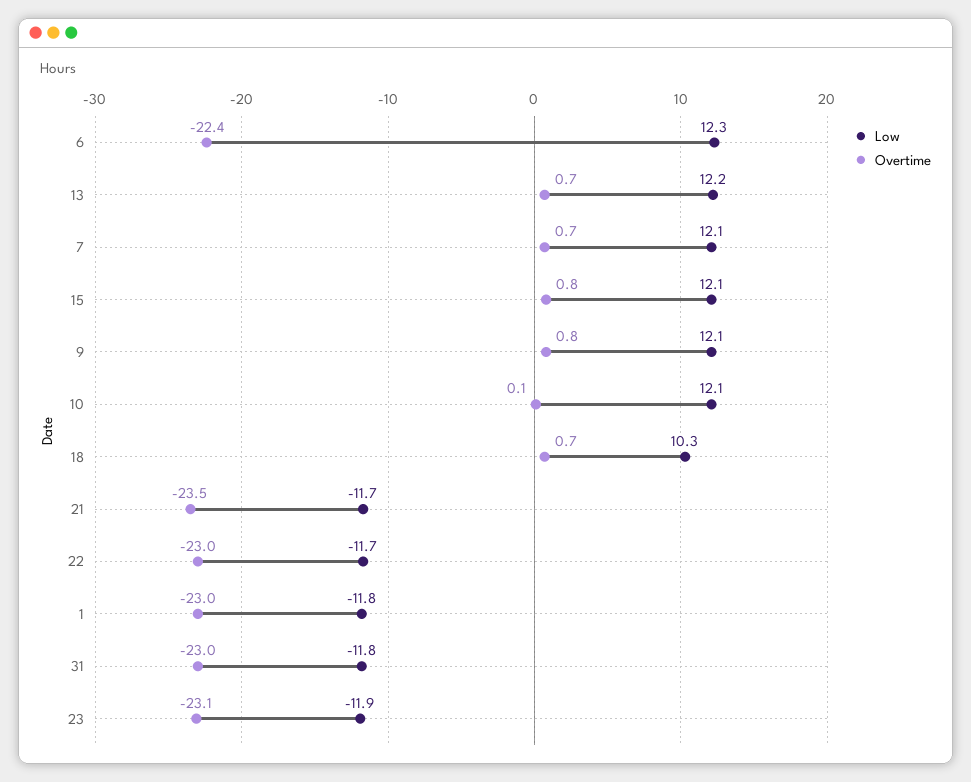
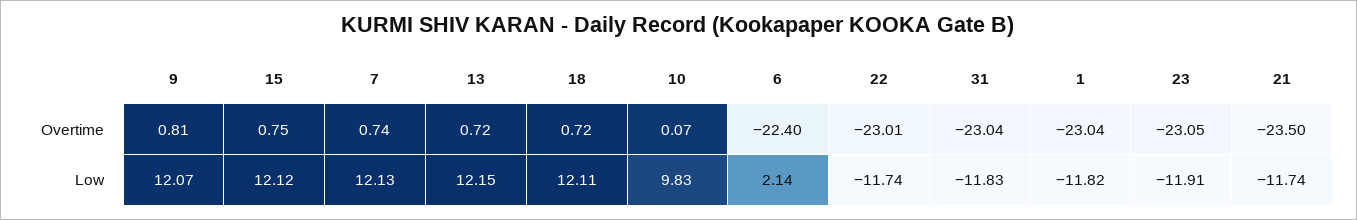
Low, 6: 12.3 -> 2.14
Low, 10: 12.1 -> 9.83
Low, 18: 10.3 -> 12.11

